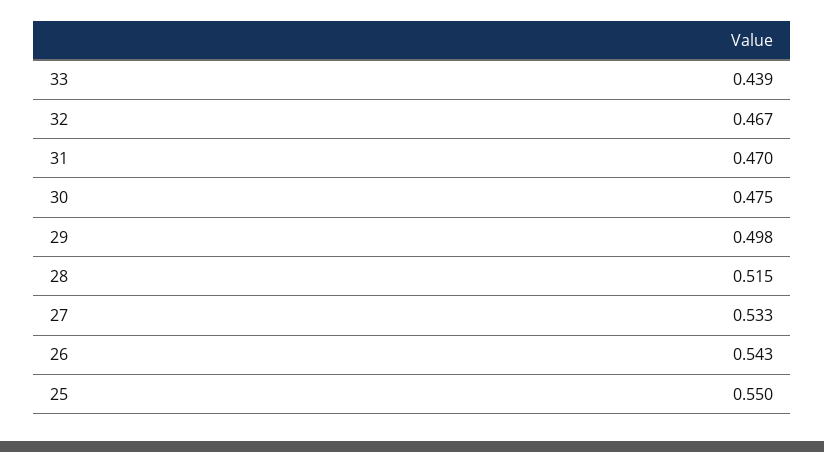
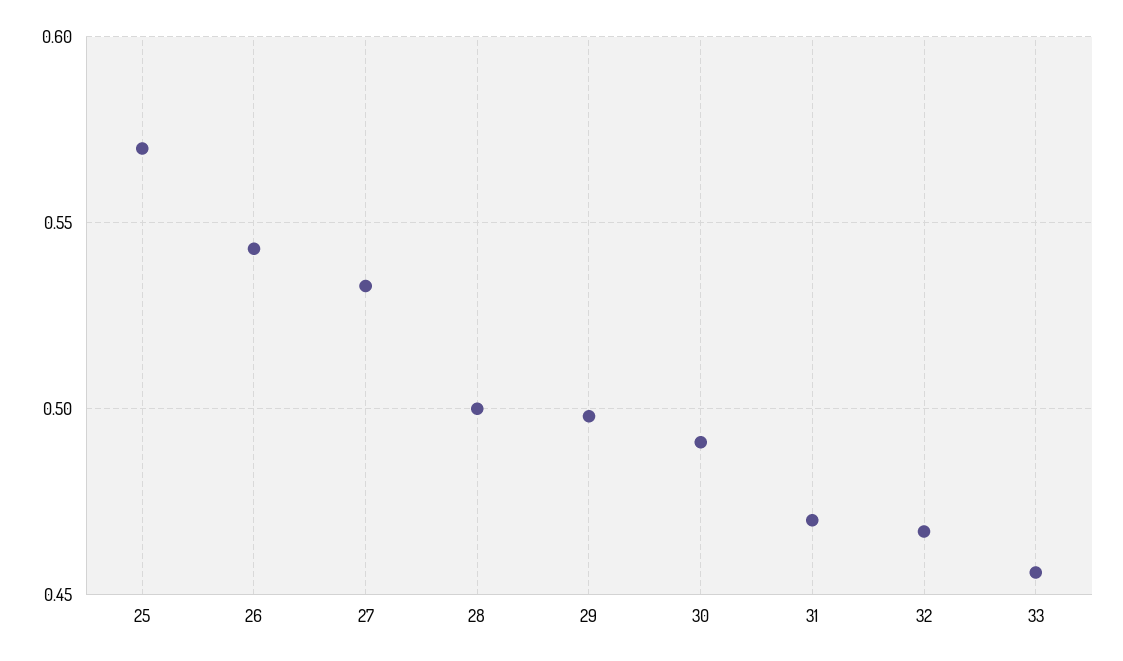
33: 0.439 -> 0.455
30: 0.475 -> 0.49
28: 0.515 -> 0.5
25: 0.55 -> 0.57

